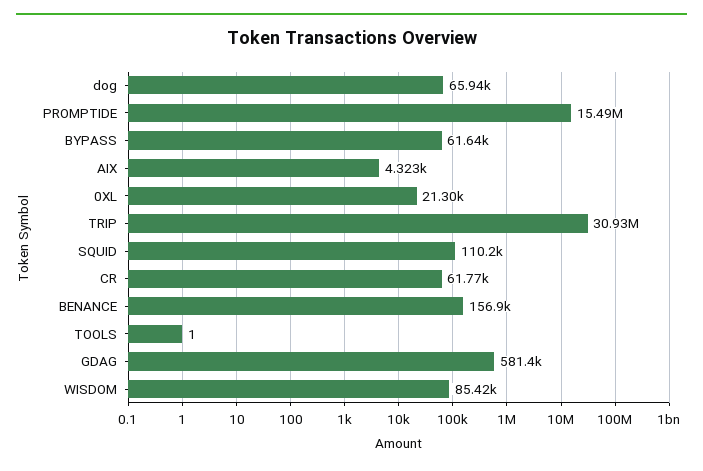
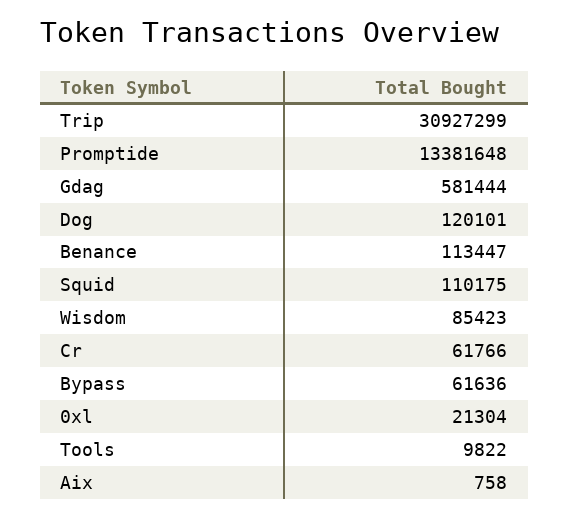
dog: 65940 -> 120101
PROMPTIDE: 15490000 -> 13381648
AIX: 4323 -> 758
BENANCE: 156900 -> 113447
TOOLS: 1 -> 9822

